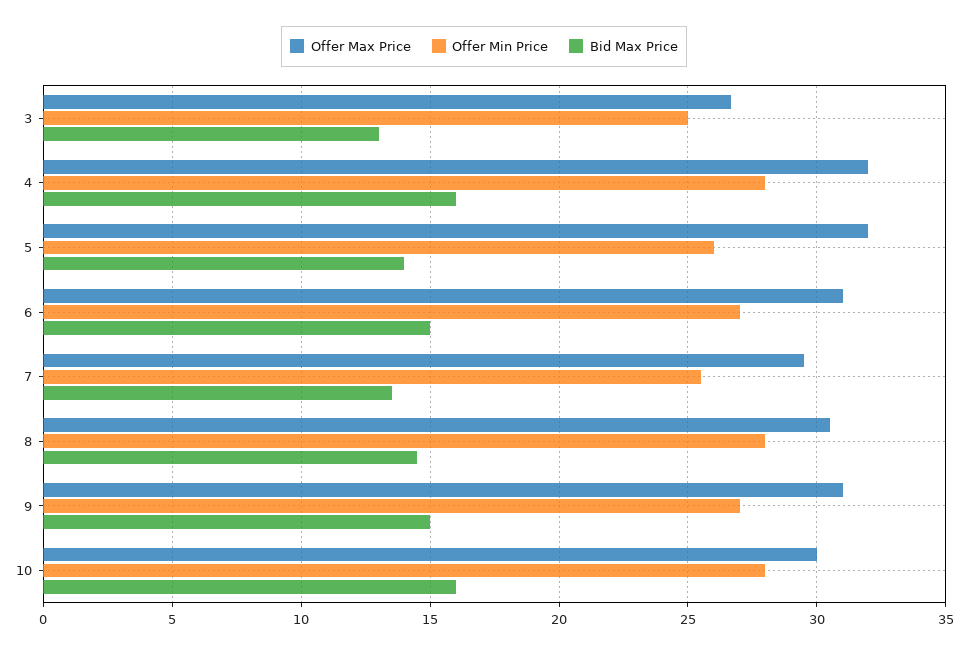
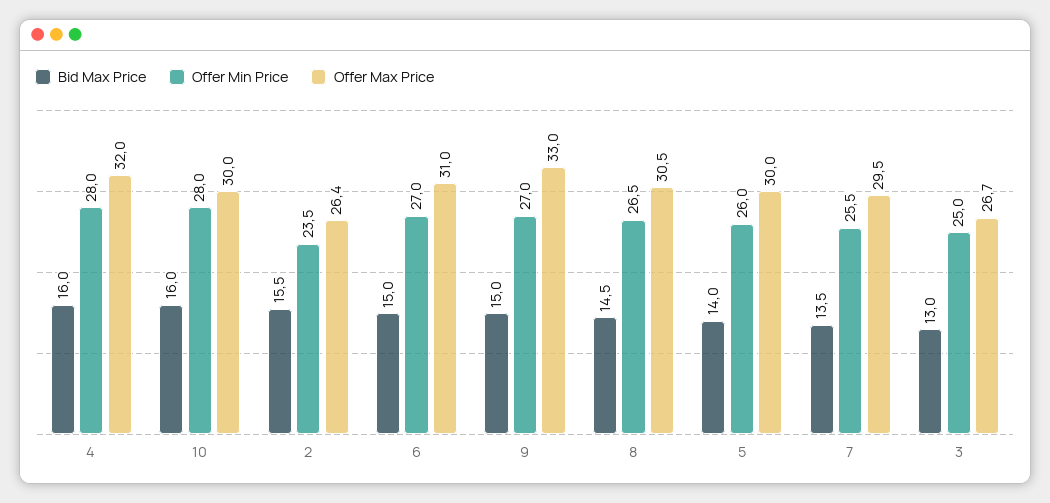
Offer Max Price, 5: 32 -> 30
Offer Min Price, 8: 28 -> 26.5
Offer Max Price, 9: 31 -> 33
Bid Max Price, 2: none -> 15.5
Offer Min Price, 2: none -> 23.5
Offer Max Price, 2: none -> 26.4

